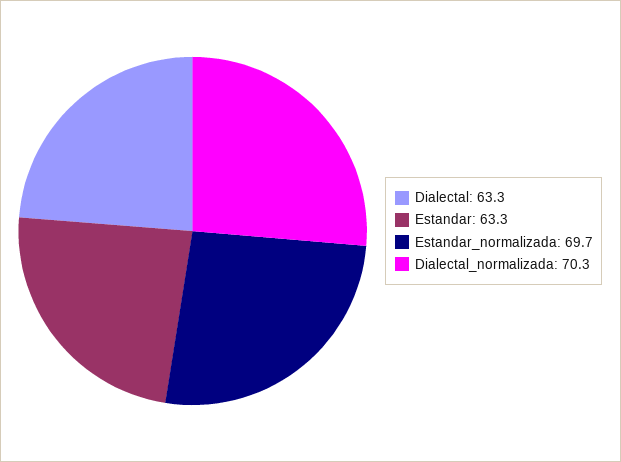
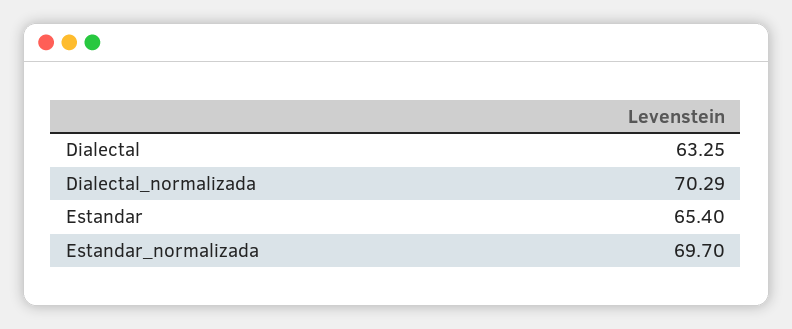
Estandar: 63.3 -> 65.4

